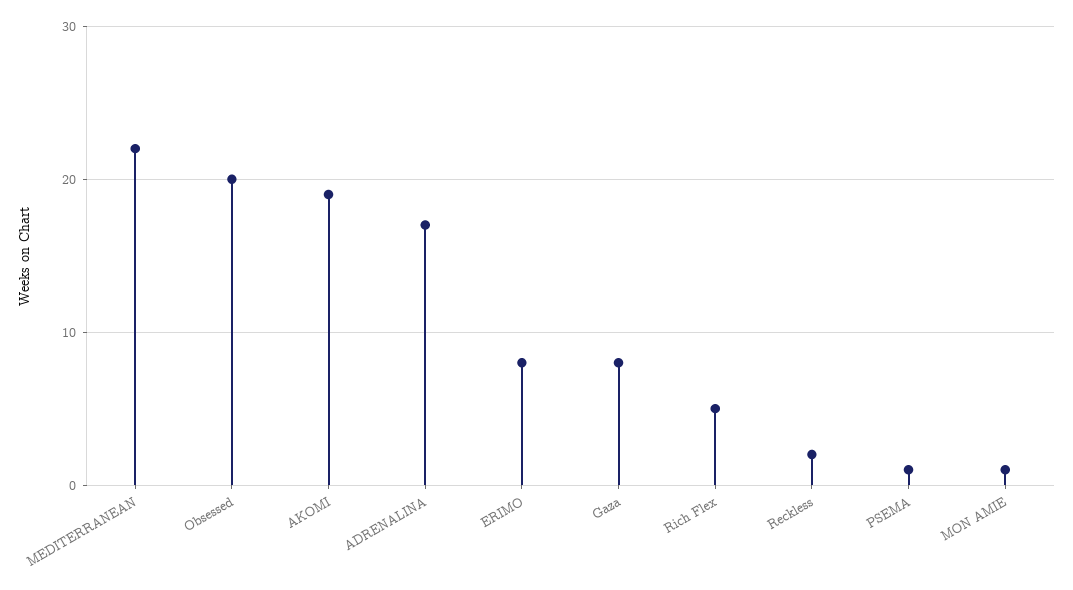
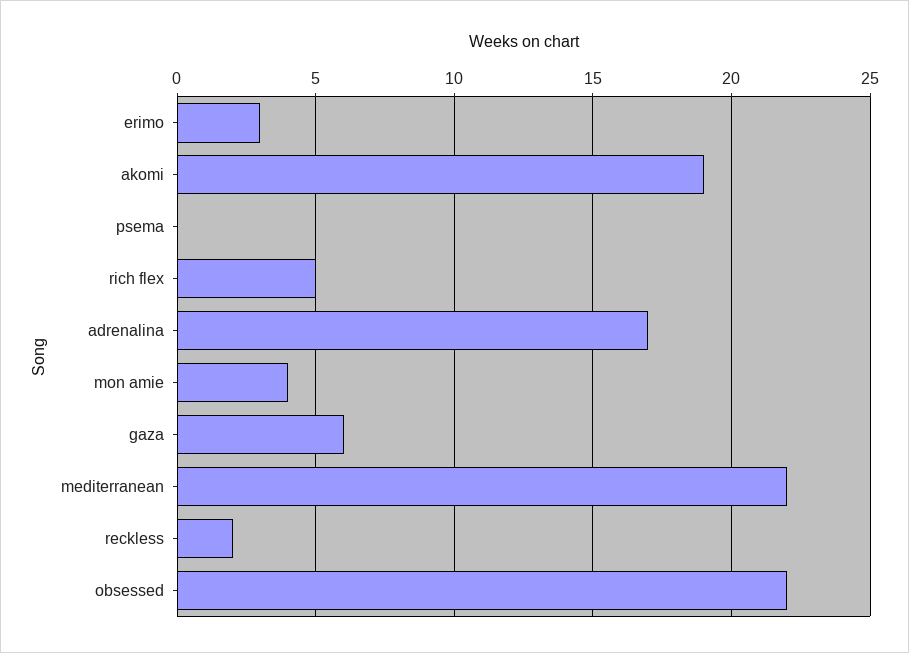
Obsessed: 20 -> 22
ERIMO: 8 -> 3
Gaza: 8 -> 6
PSEMA: 1 -> 0
MON AMIE: 1 -> 4

